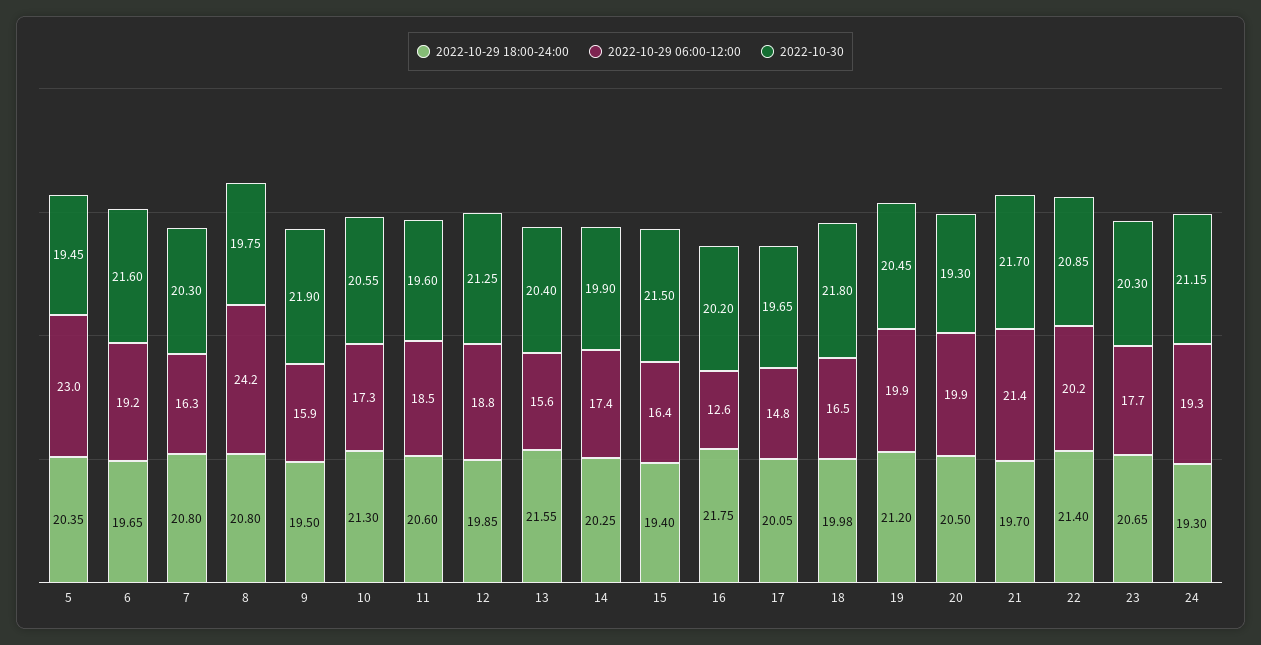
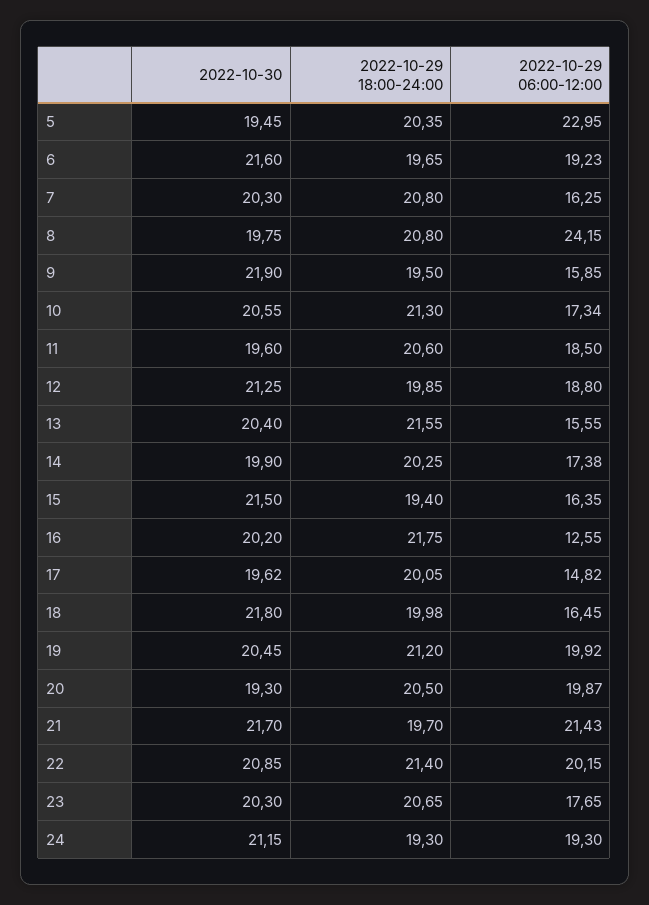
2022-10-30, 17: 19.65 -> 19.62

